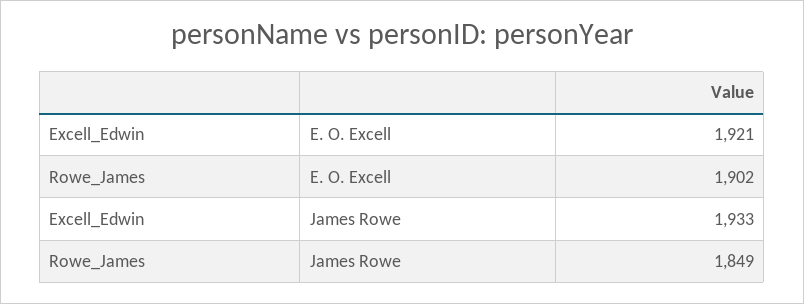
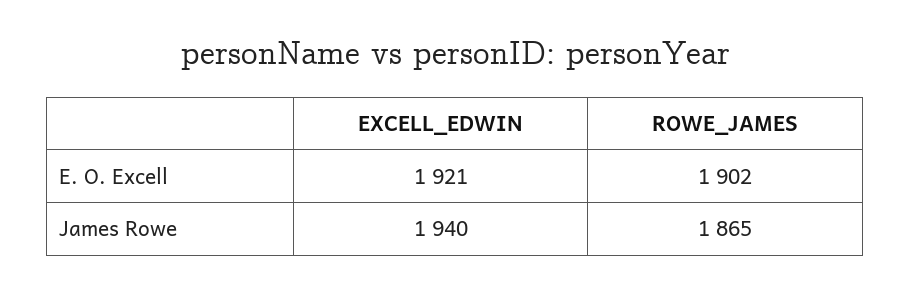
Excell_Edwin, James Rowe: 1933 -> 1940
Rowe_James, James Rowe: 1849 -> 1865

